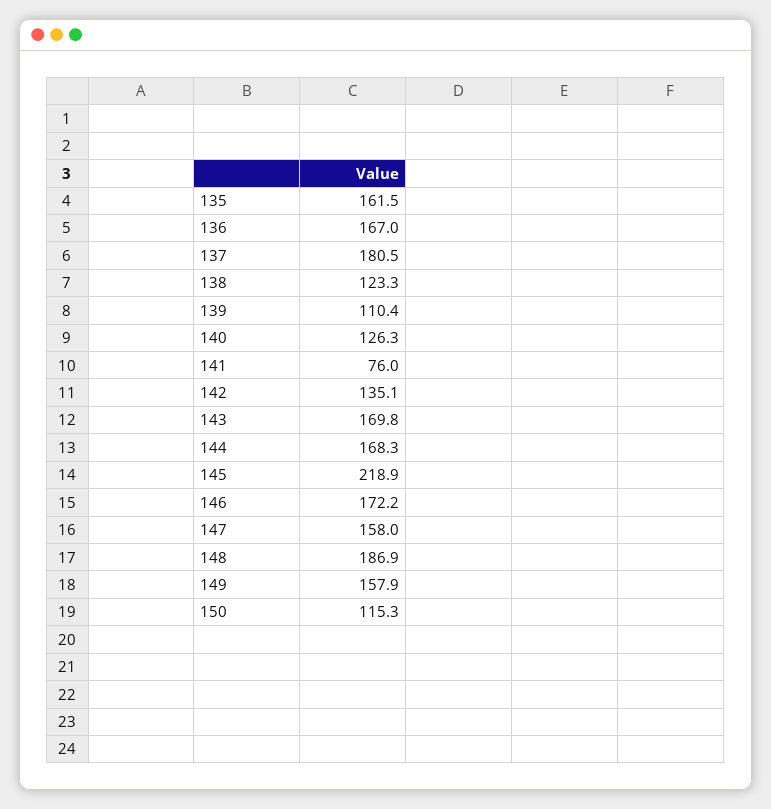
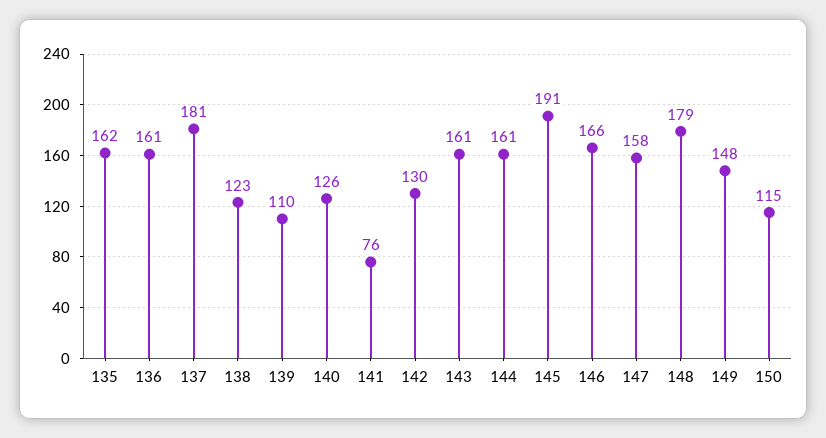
136: 167 -> 161
142: 135.1 -> 130
143: 169.8 -> 161
144: 168.3 -> 161
145: 218.9 -> 191
146: 172.2 -> 166
148: 186.9 -> 179
149: 157.9 -> 148

